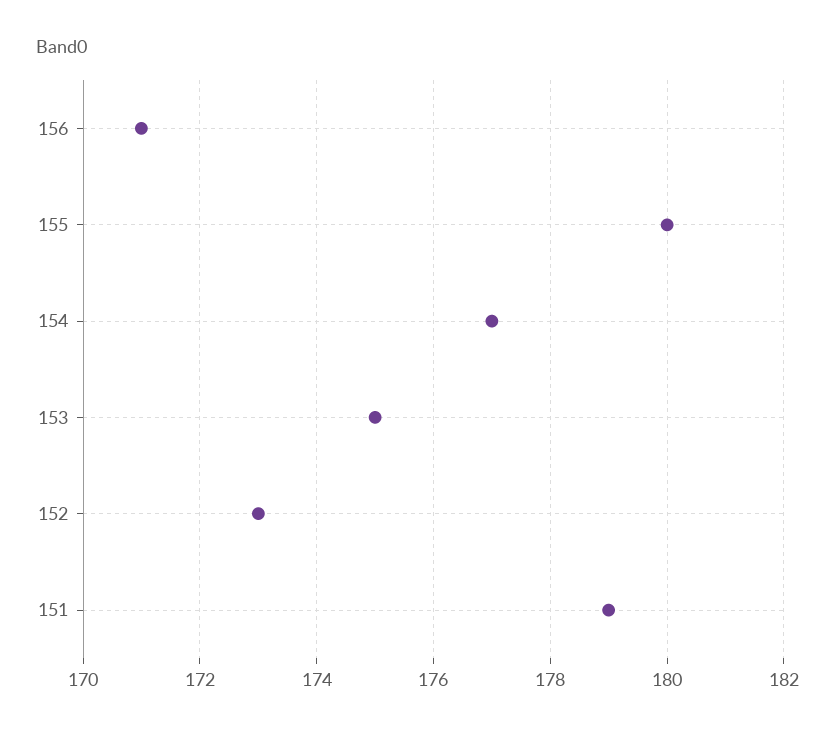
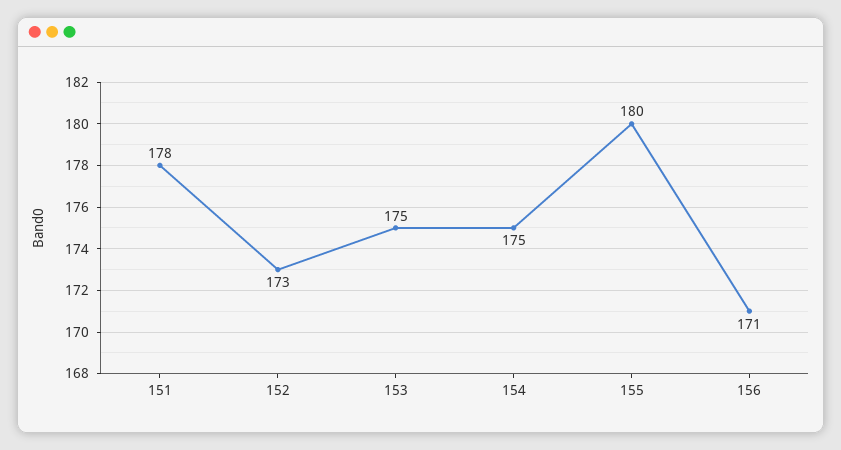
154: 177 -> 175
151: 179 -> 178

